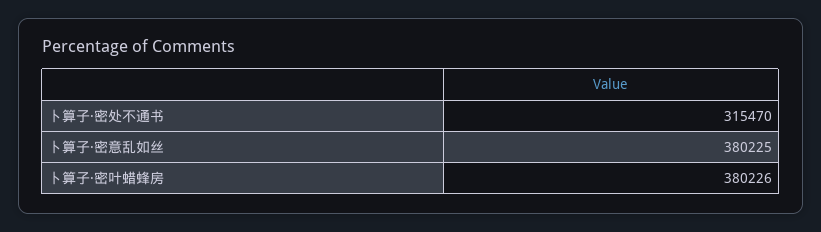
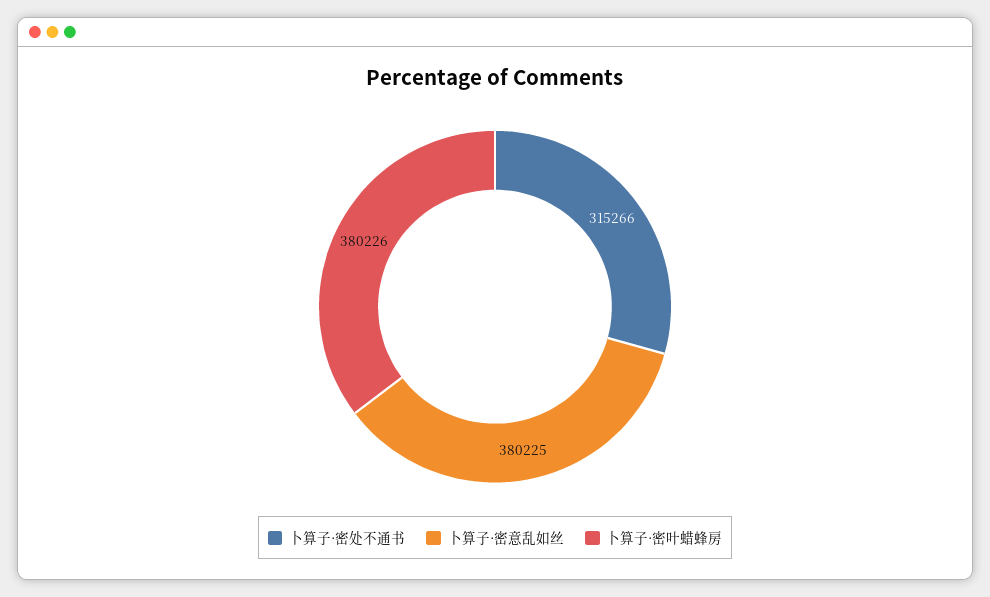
卜算子·密处不通书: 315470 -> 315266

